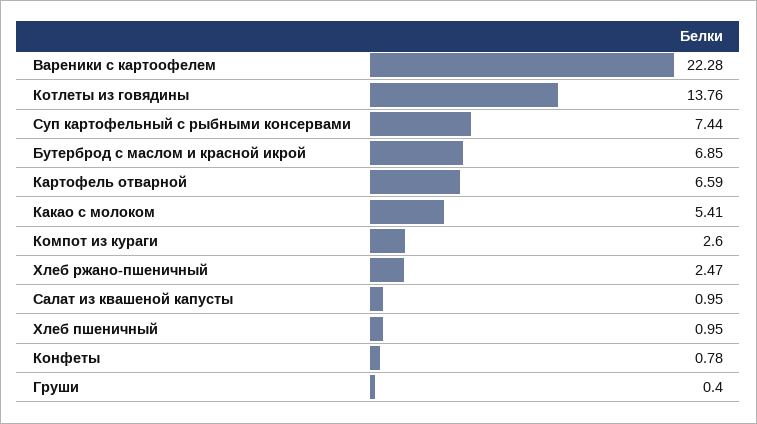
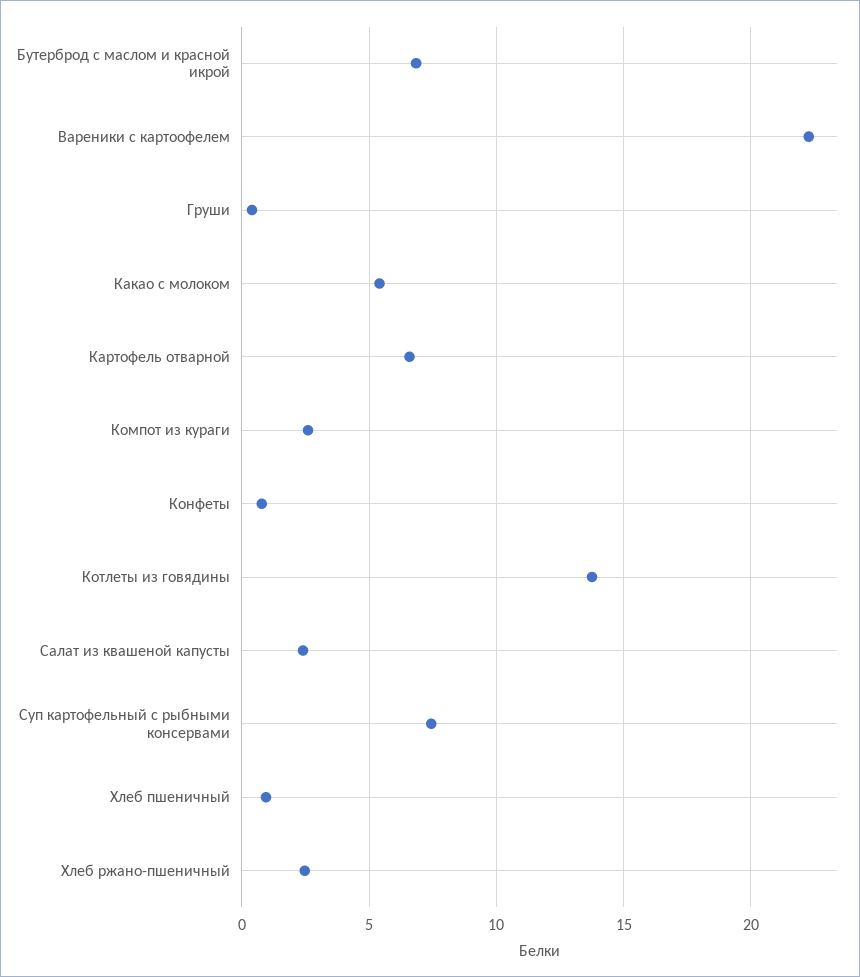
Салат из квашеной капусты: 0.95 -> 2.5

